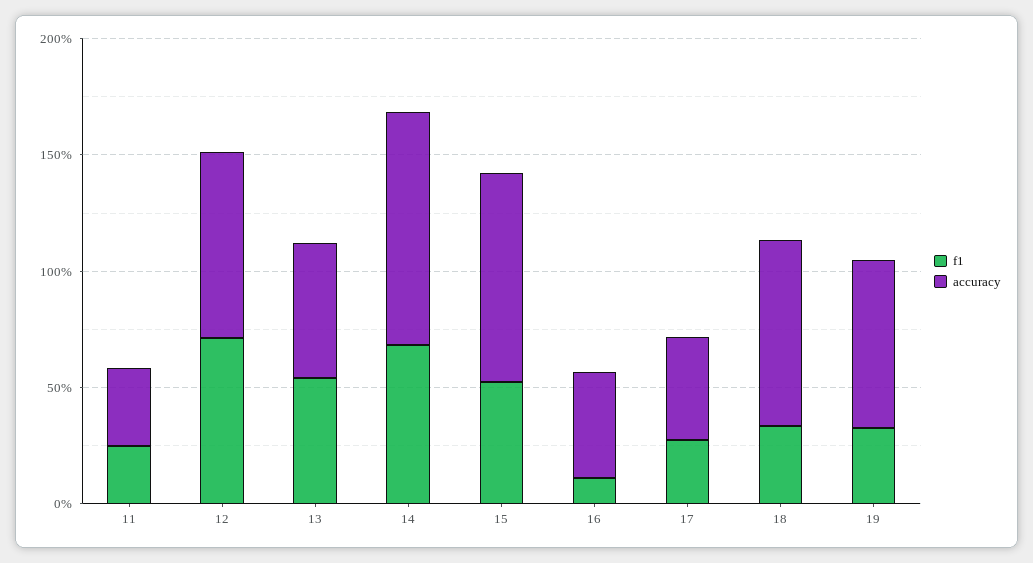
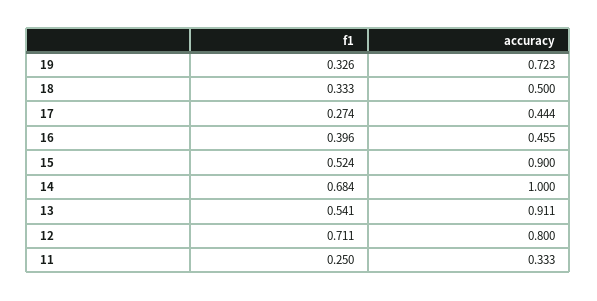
accuracy, 13: 0.6 -> 0.911
f1, 16: 0.1 -> 0.396
accuracy, 18: 0.8 -> 0.5

